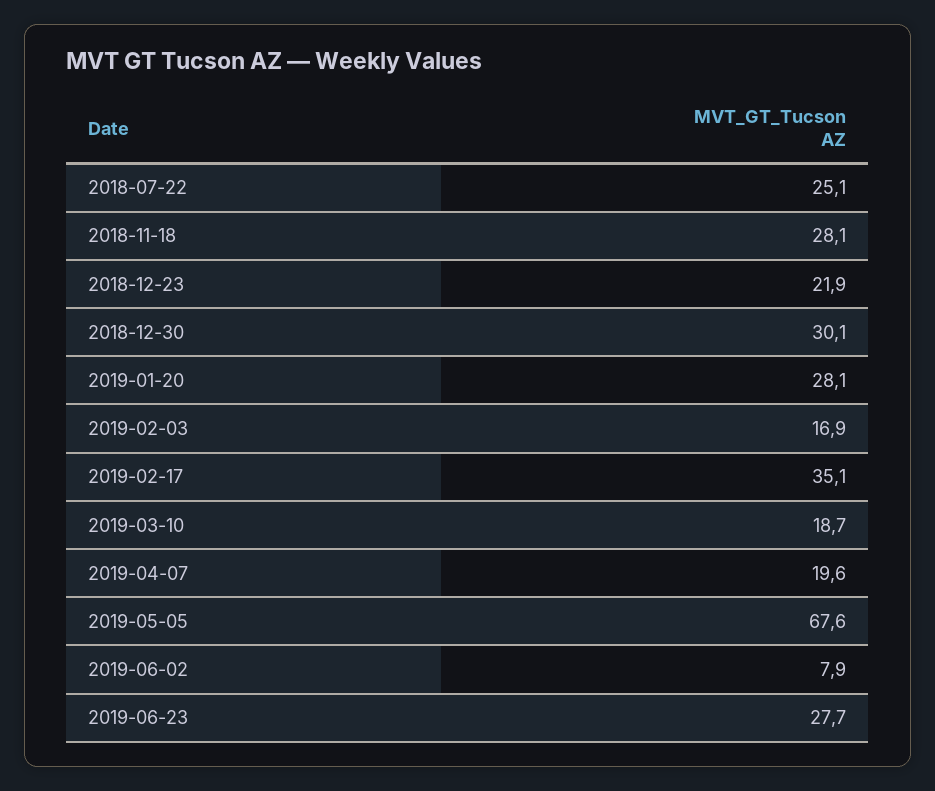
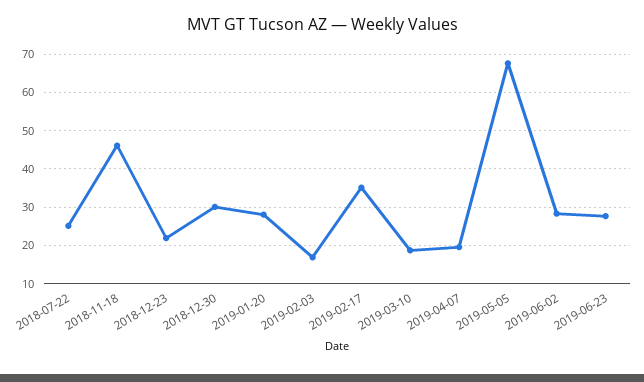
2018-11-18: 28.1 -> 46
2019-06-02: 7.9 -> 28

